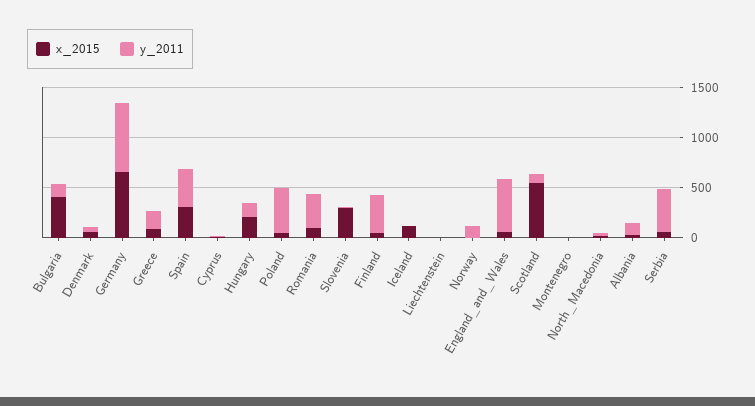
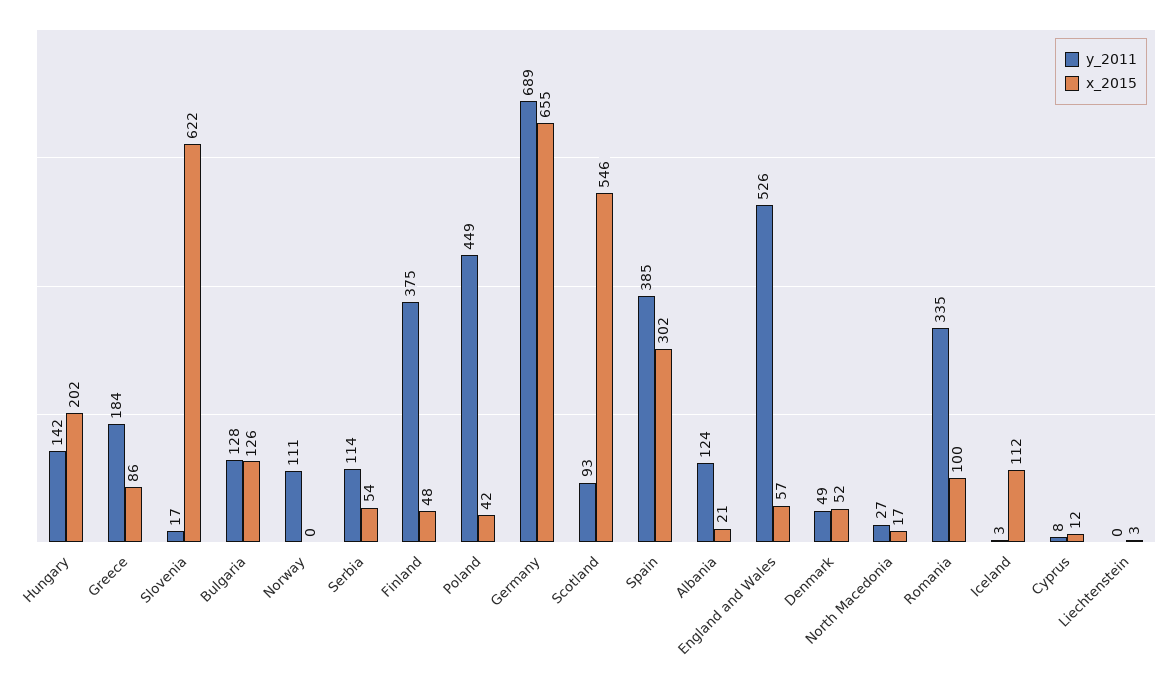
x_2015, Bulgaria: 400 -> 126
x_2015, Slovenia: 300 -> 622
x_2015, Montenegro: 0 -> none
y_2011, Montenegro: 0 -> none
y_2011, Serbia: 400 -> 114

